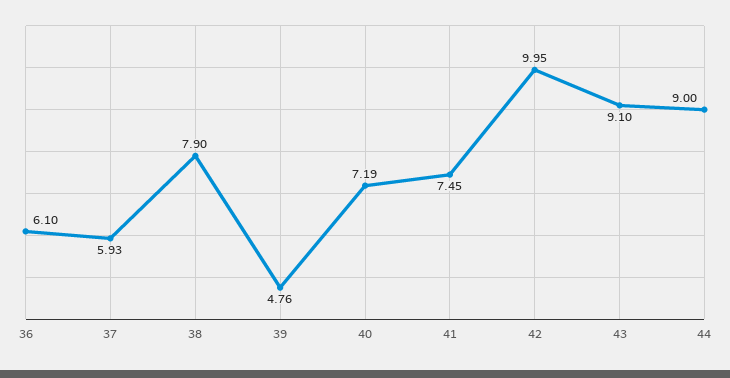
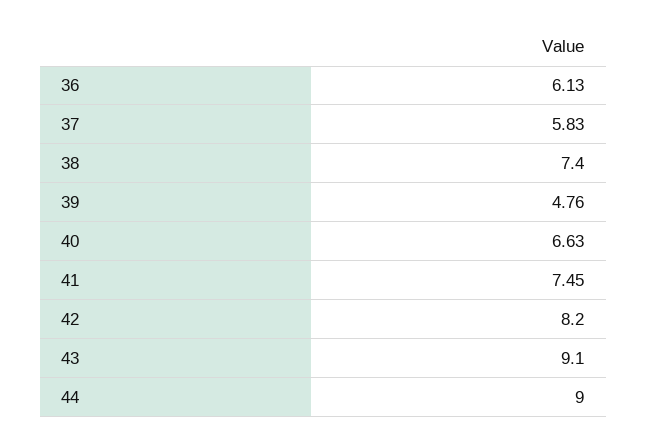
36: 6.1 -> 6.13
37: 5.93 -> 5.83
38: 7.9 -> 7.4
40: 7.19 -> 6.63
42: 9.95 -> 8.2

